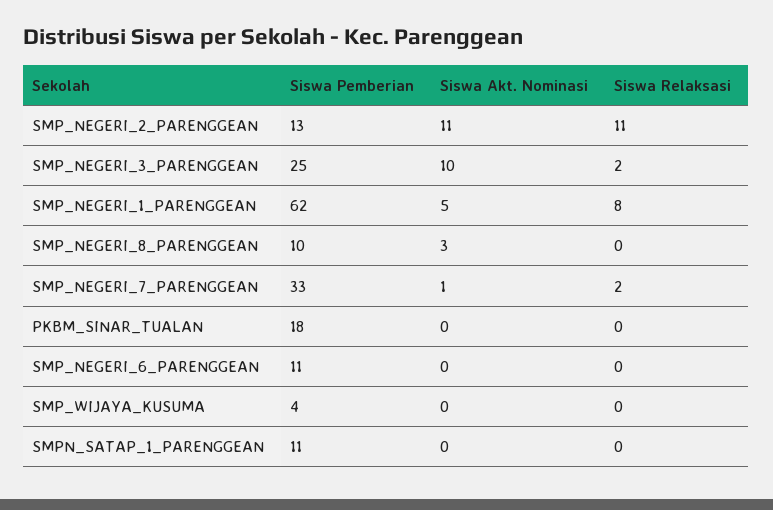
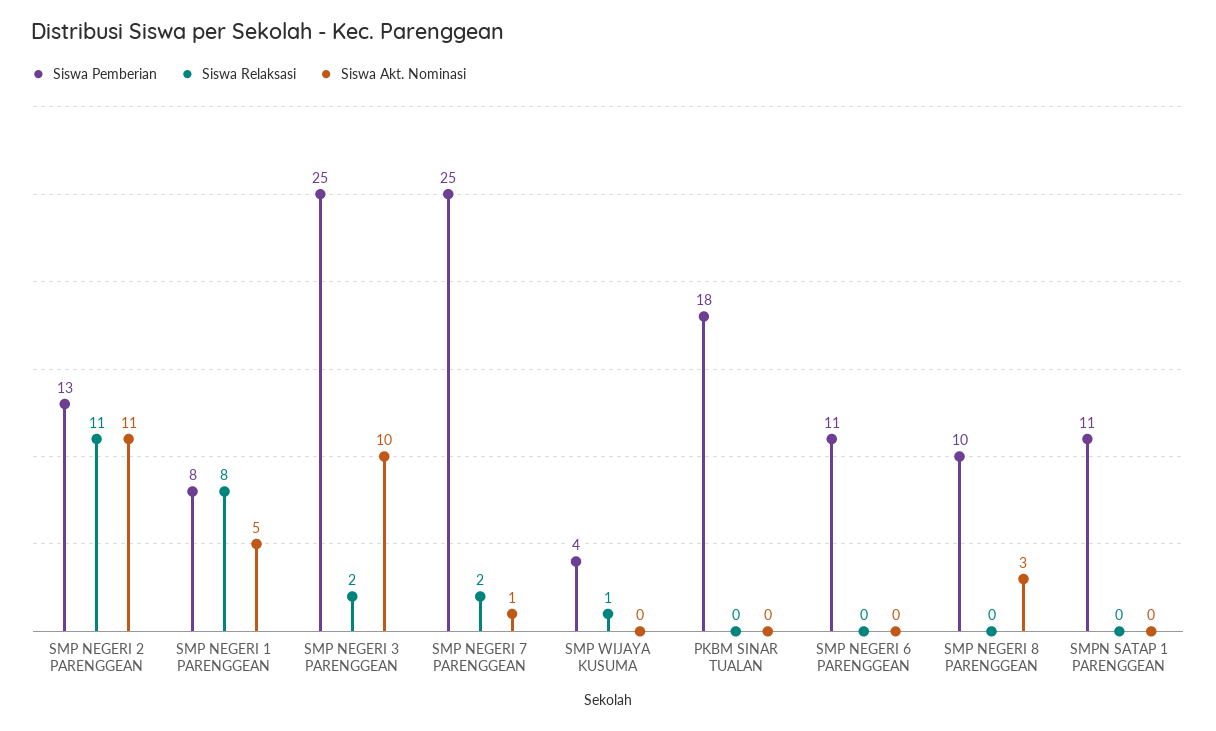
Siswa Pemberian, SMP_NEGERI_1_PARENGGEAN: 62 -> 8
Siswa Pemberian, SMP_NEGERI_7_PARENGGEAN: 33 -> 25
Siswa Relaksasi, SMP_WIJAYA_KUSUMA: 0 -> 1

